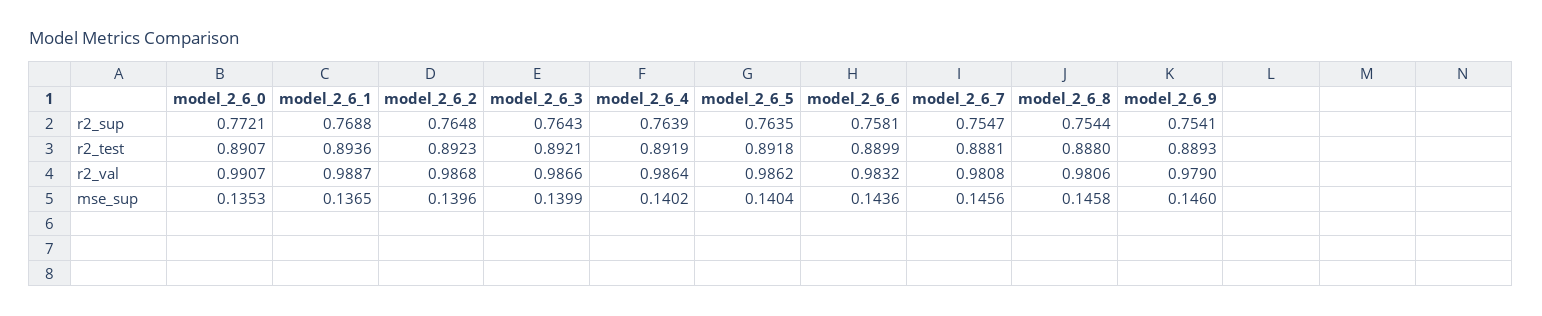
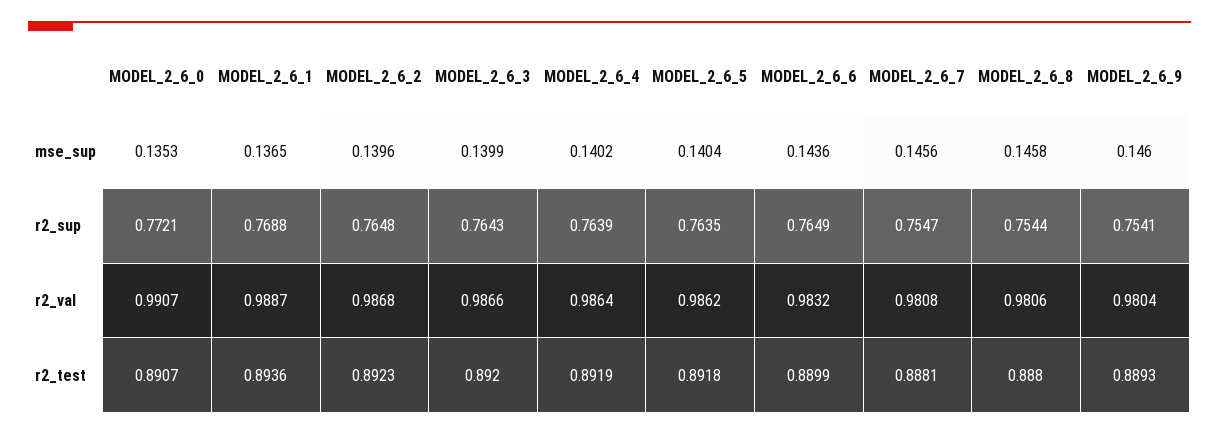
model_2_6_6, r2_sup: 0.7581 -> 0.7649
model_2_6_3, r2_test: 0.8921 -> 0.892
model_2_6_9, r2_val: 0.979 -> 0.9804

